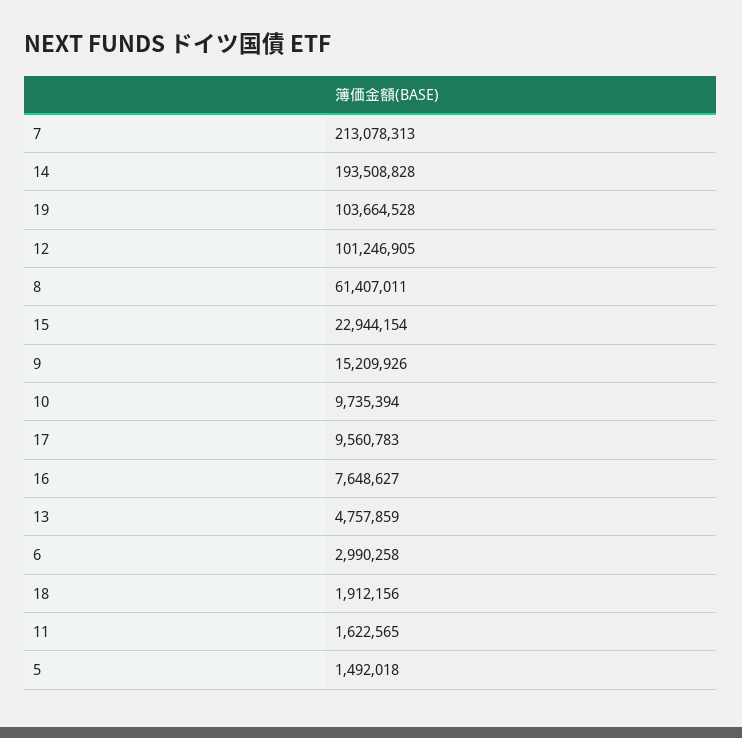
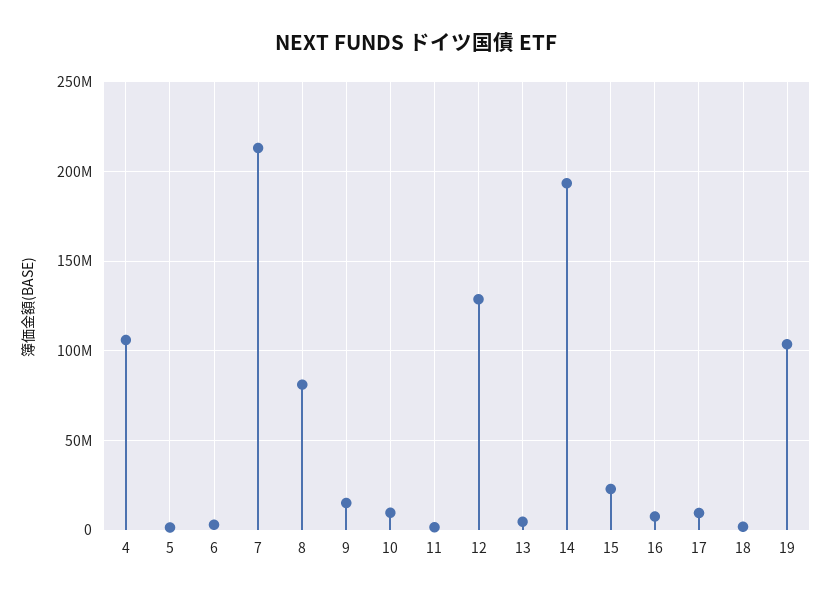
12: 101246905 -> 130000000
8: 61407011 -> 80000000
4: none -> 105000000

